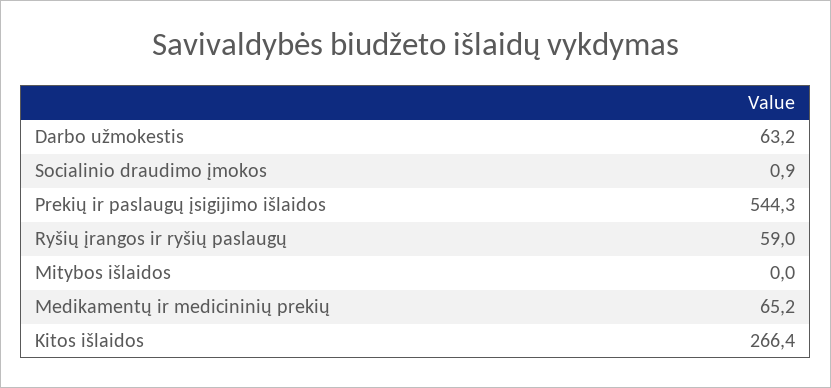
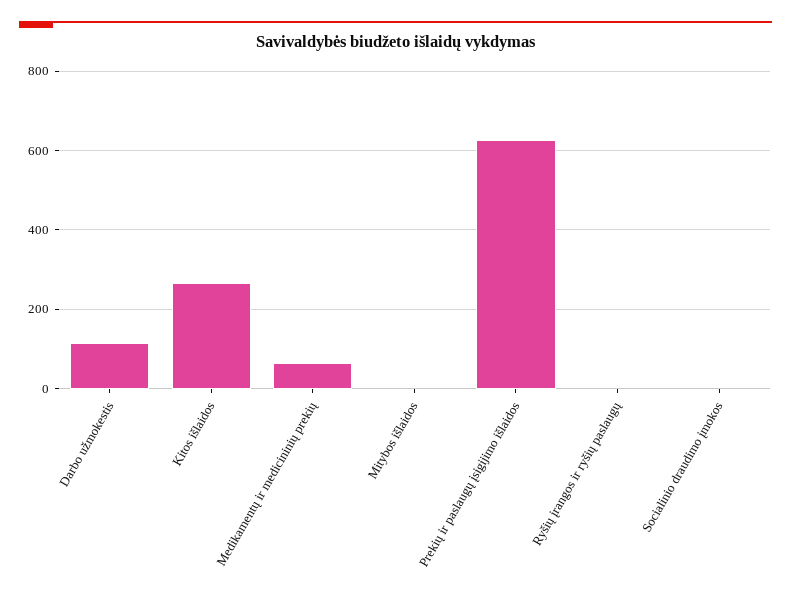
Darbo užmokestis: 63.2 -> 120
Prekių ir paslaugų įsigijimo išlaidos: 544.3 -> 620
Ryšių įrangos ir ryšių paslaugų: 59 -> 0

